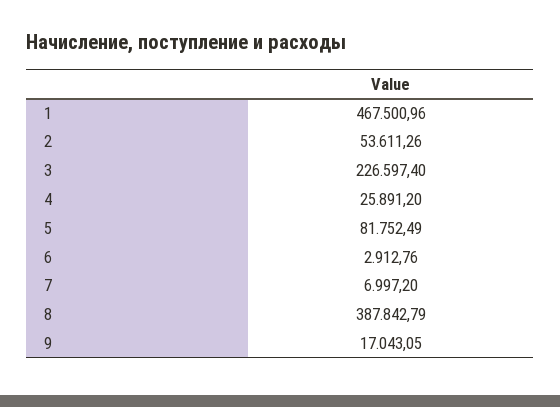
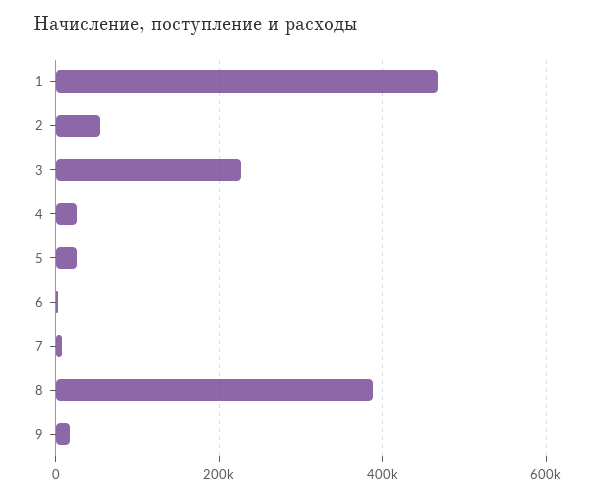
5: 81752.49 -> 20000

